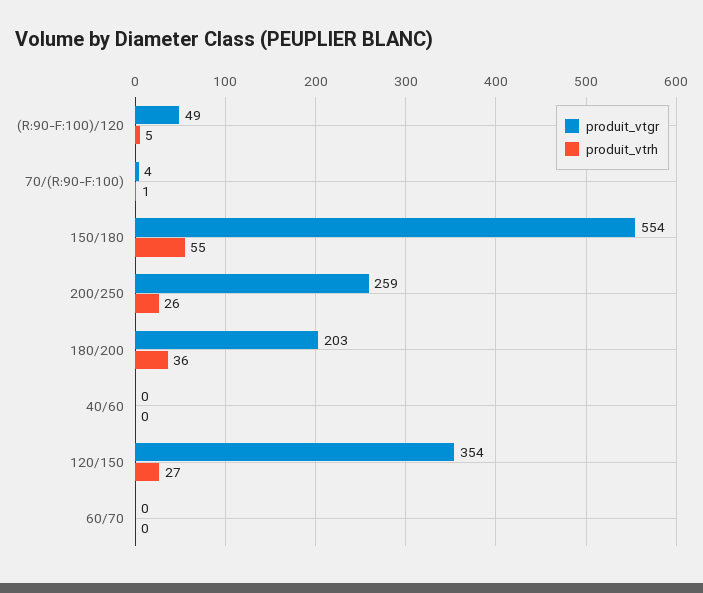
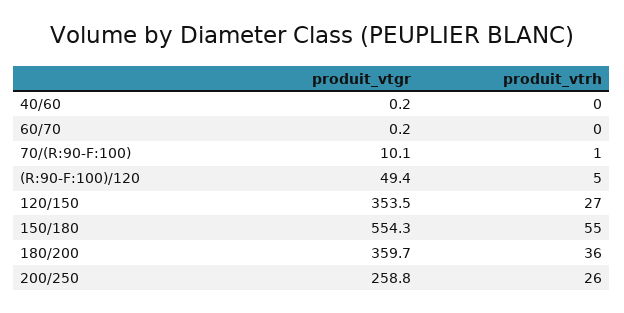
produit_vtgr, 70/(R:90-F:100): 4 -> 10.1
produit_vtgr, 180/200: 203 -> 359.7

